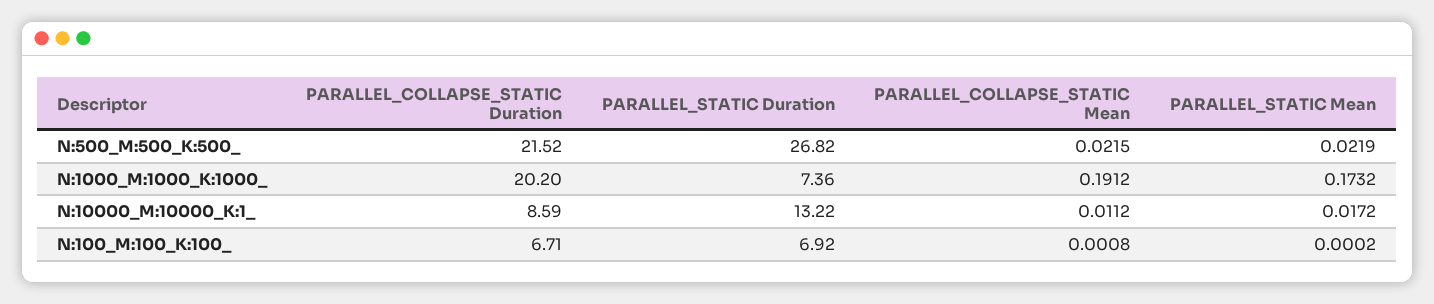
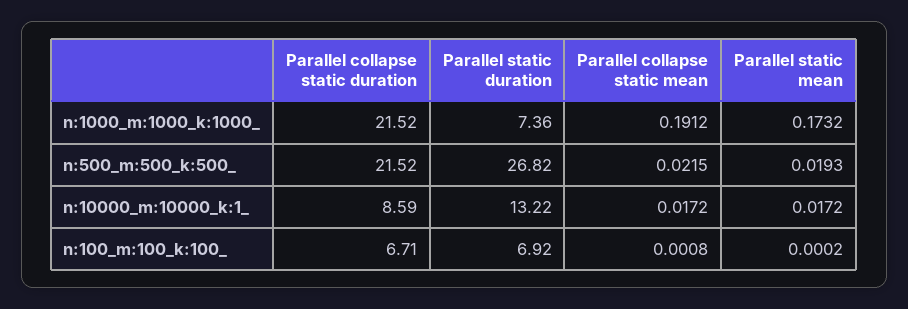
PARALLEL_STATIC Mean, N:500_M:500_K:500_: 0.0219 -> 0.0193
PARALLEL_COLLAPSE_STATIC Duration, N:1000_M:1000_K:1000_: 20.2 -> 21.52
PARALLEL_COLLAPSE_STATIC Mean, N:10000_M:10000_K:1_: 0.0112 -> 0.0172

